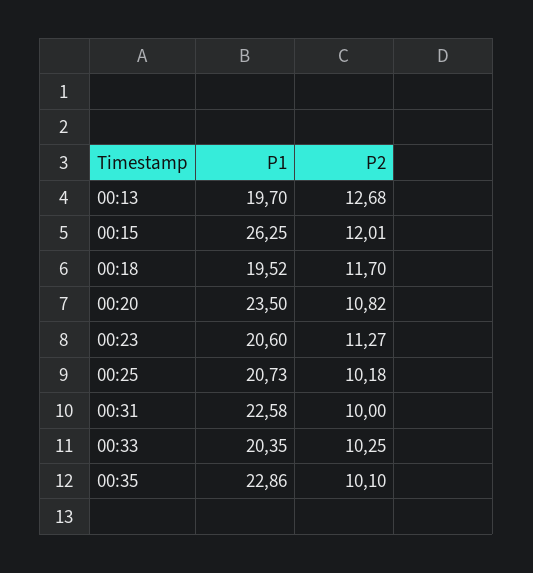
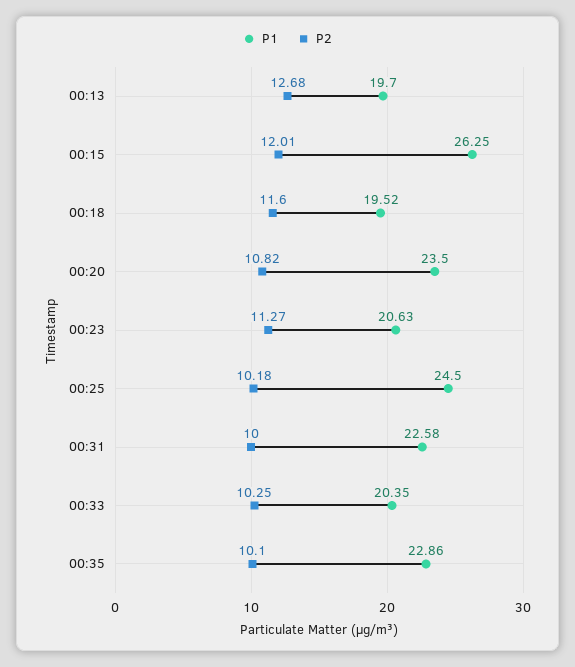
P2, 00:18: 11.7 -> 11.6
P1, 00:23: 20.6 -> 20.63
P1, 00:25: 20.73 -> 24.5

